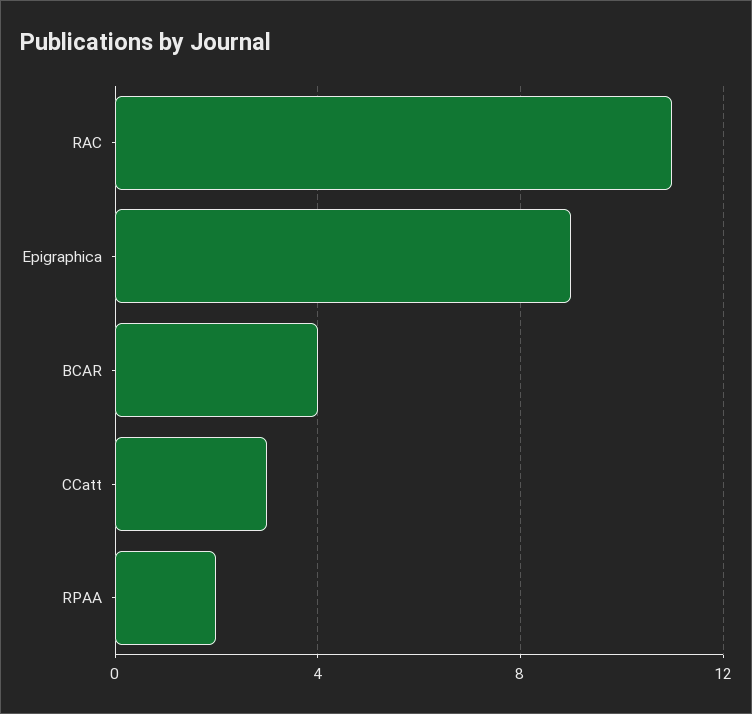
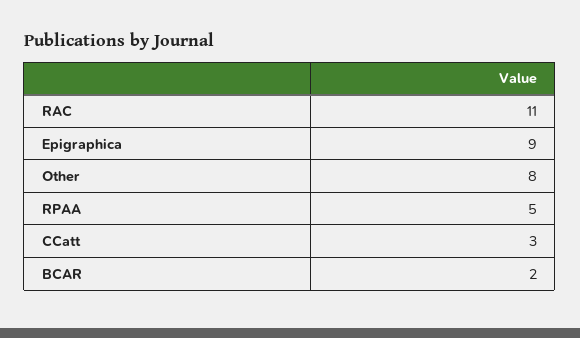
BCAR: 4 -> 2
RPAA: 2 -> 5
Other: none -> 8

